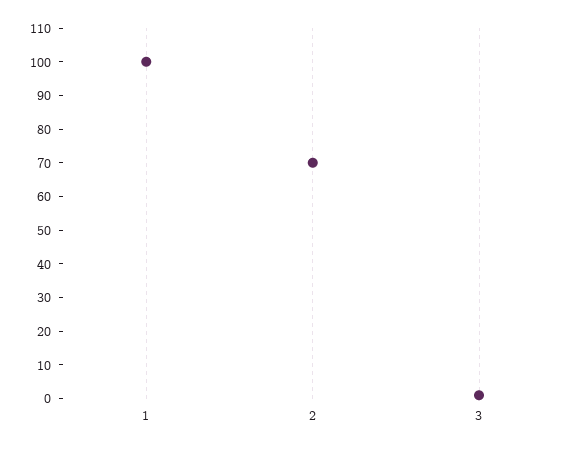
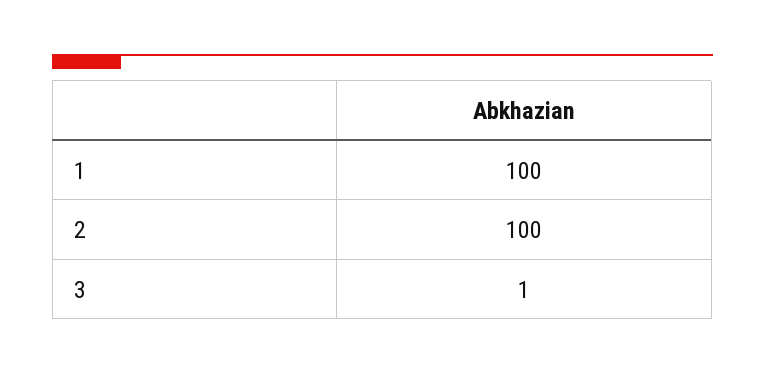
2: 70 -> 100

